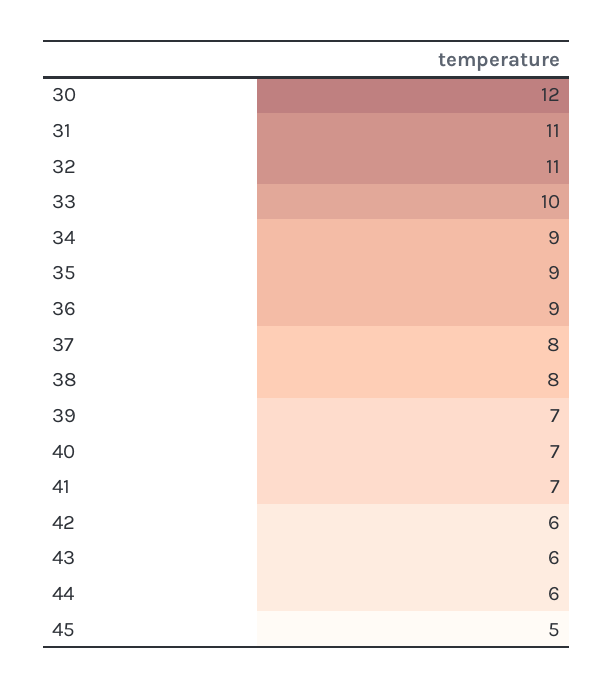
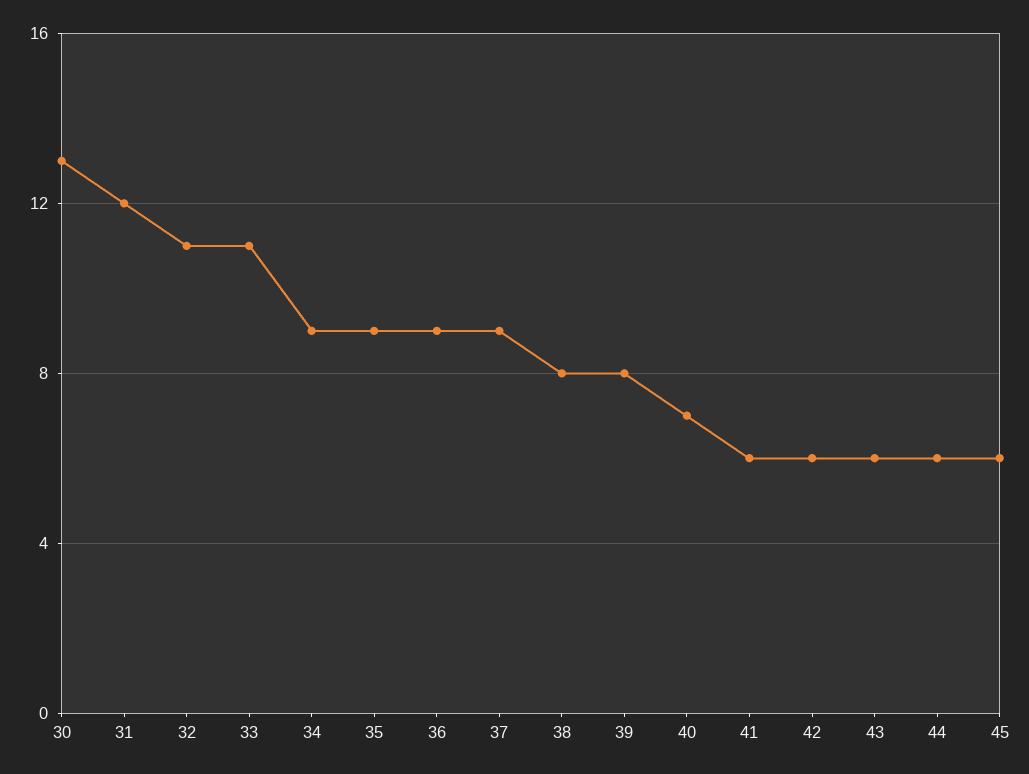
30: 12 -> 13
31: 11 -> 12
33: 10 -> 11
37: 8 -> 9
39: 7 -> 8
41: 7 -> 6
45: 5 -> 6

